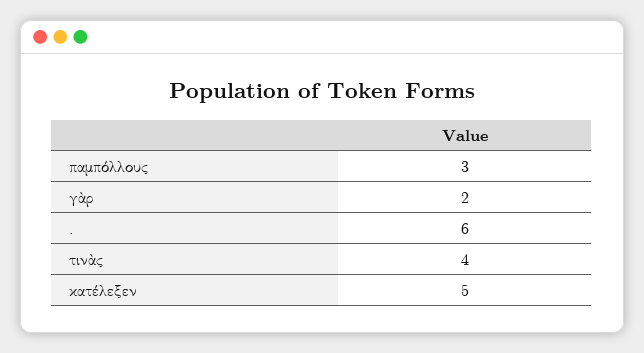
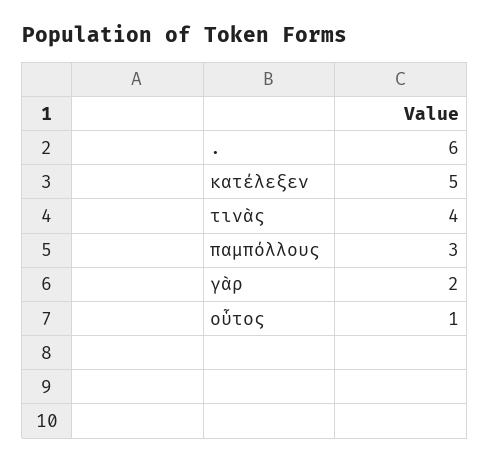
οὗτος: none -> 1

